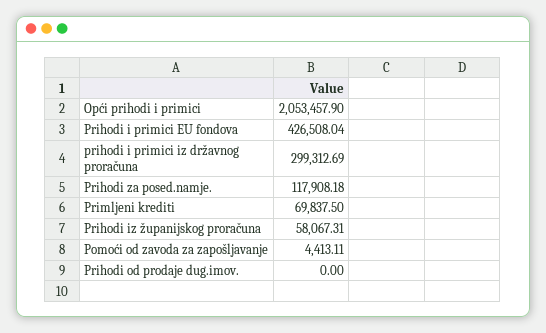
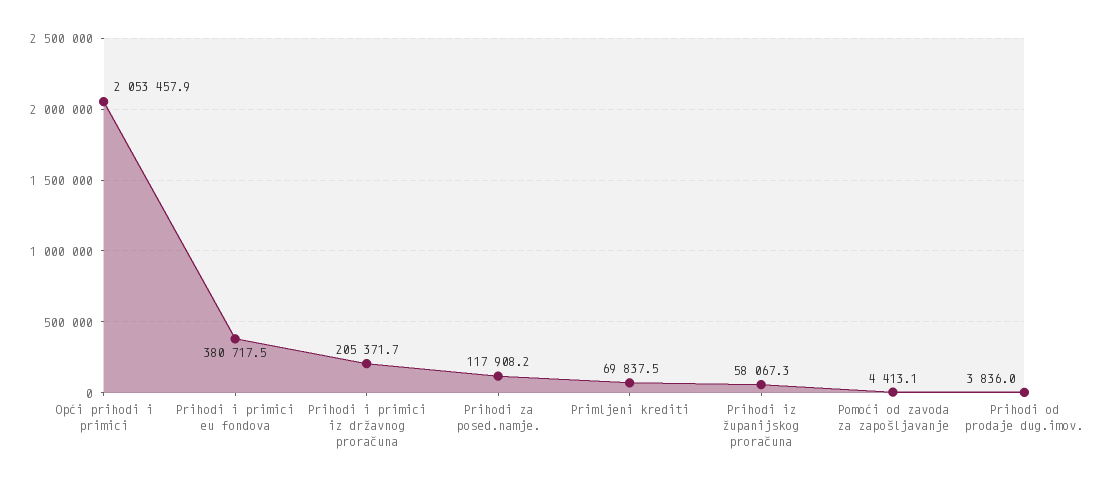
Prihodi i primici EU fondova: 426508.04 -> 380717.5
prihodi i primici iz državnog proračuna: 299312.69 -> 205371.7
Prihodi od prodaje dug.imov.: 0 -> 3836

